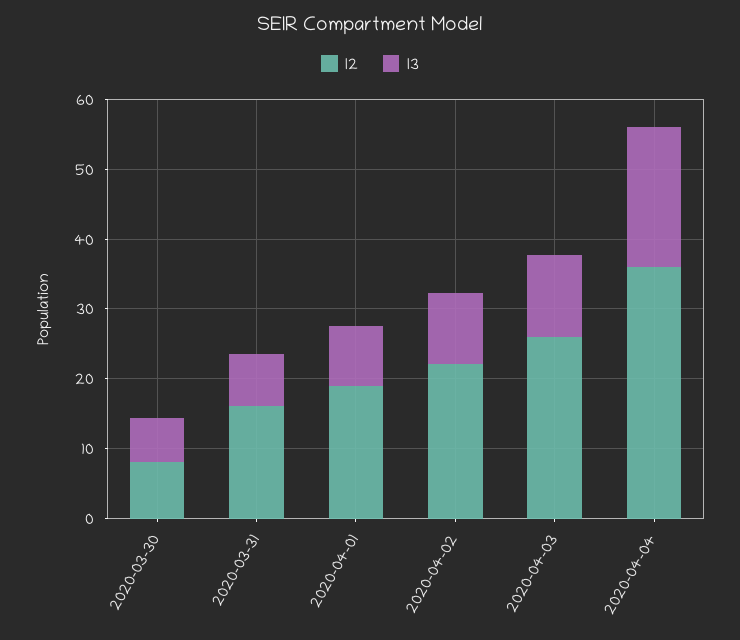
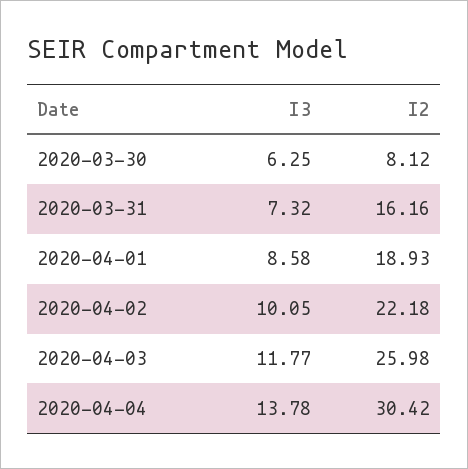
I2, 2020-04-04: 36 -> 30.42
I3, 2020-04-04: 20 -> 13.78

